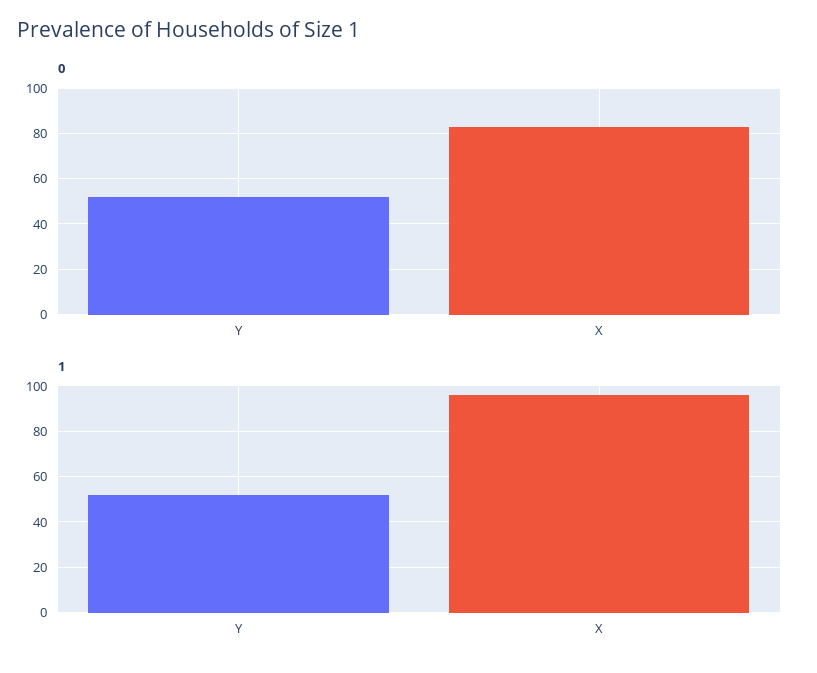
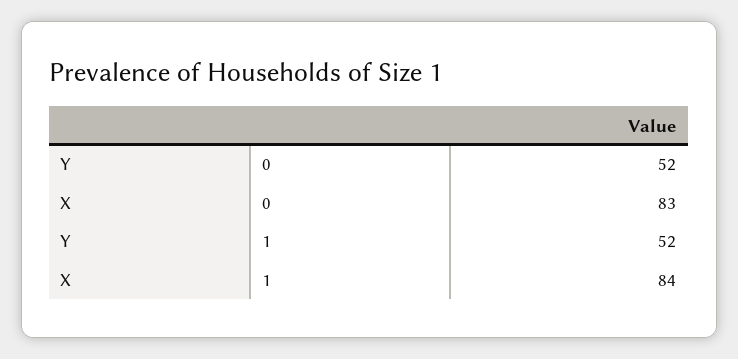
1, X: 95 -> 84

